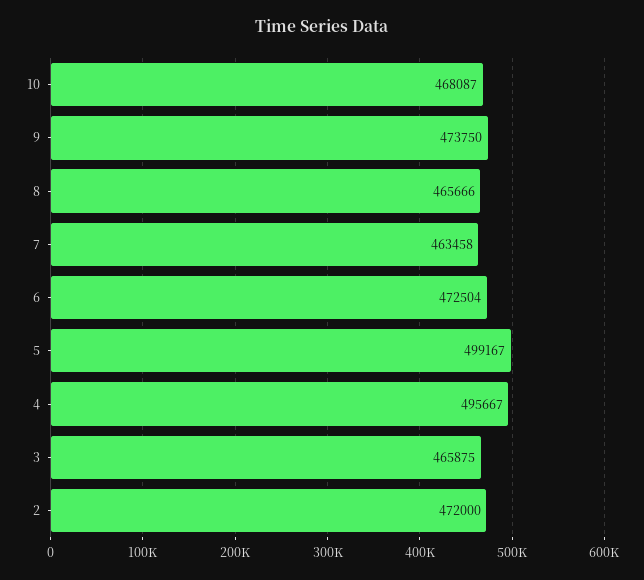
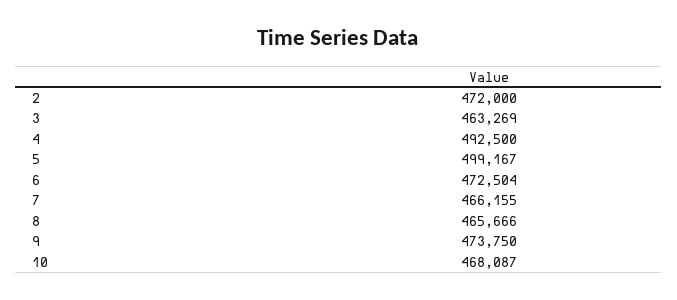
7: 463458 -> 466155
4: 495667 -> 492500
3: 465875 -> 463269

